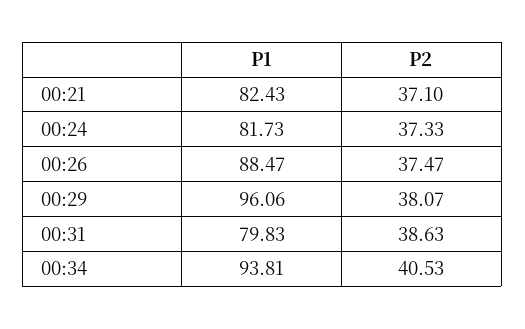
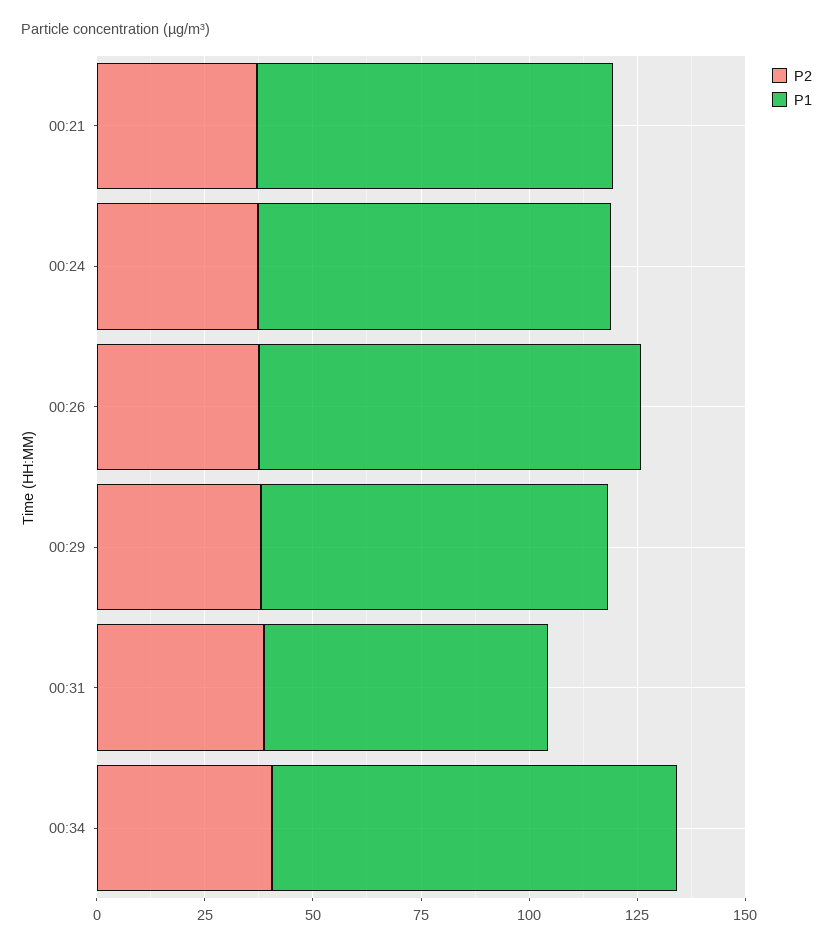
P1, 00:29: 96.06 -> 80
P1, 00:31: 79.83 -> 65

